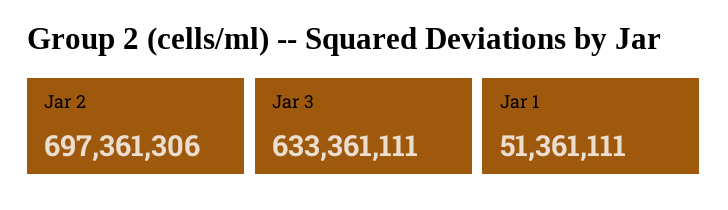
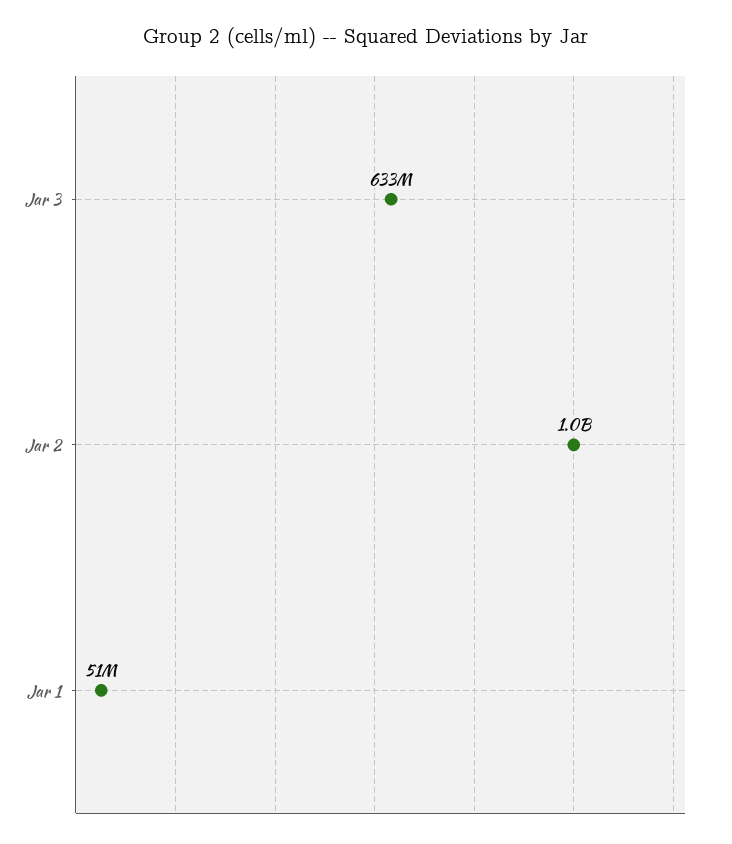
Jar 2: 697361306 -> 1000000000

